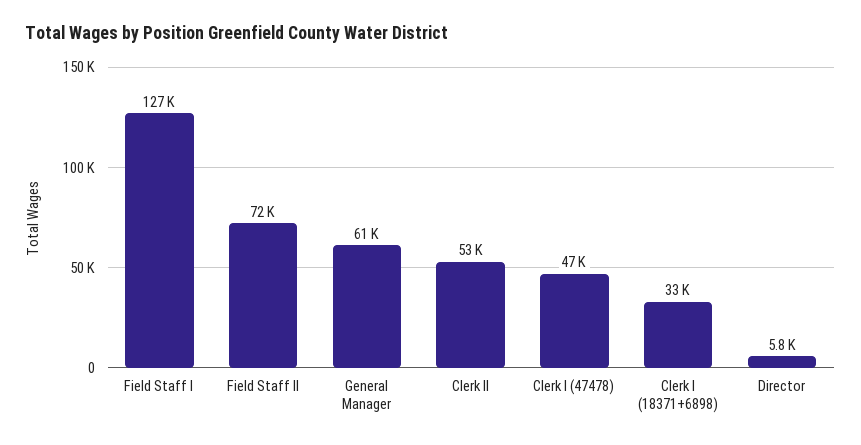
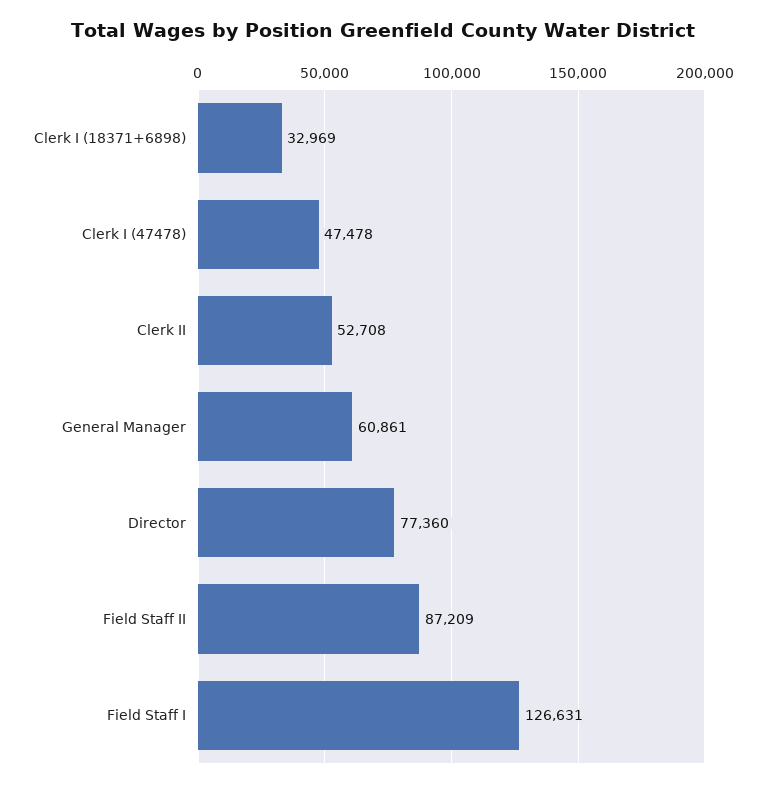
Field Staff II: 72000 -> 87209
Director: 5800 -> 77360

